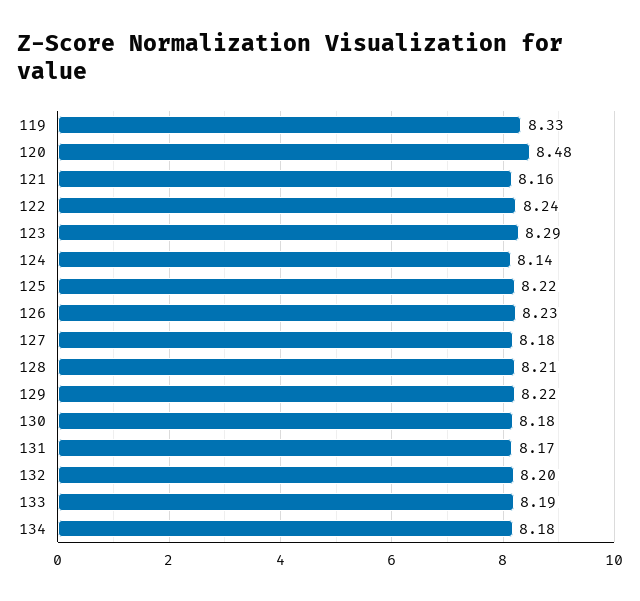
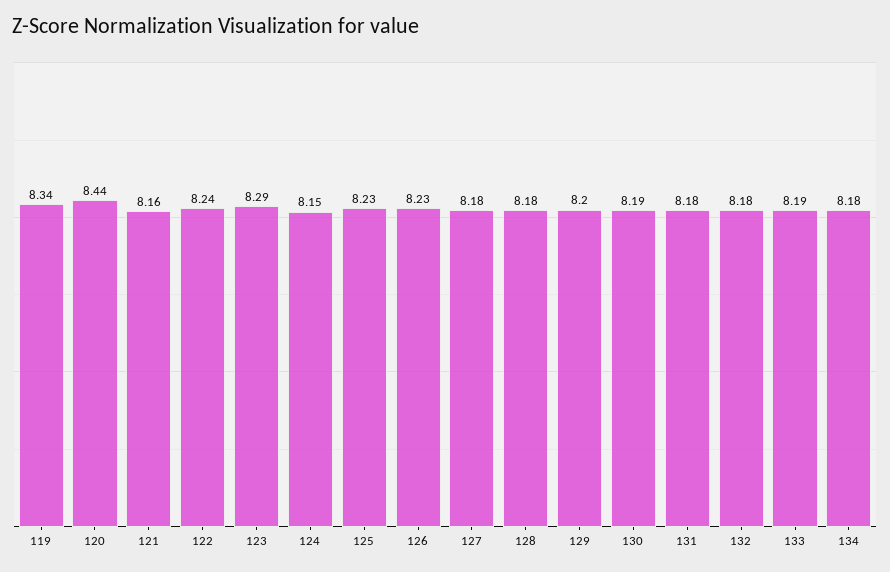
119: 8.33 -> 8.34
120: 8.48 -> 8.44
124: 8.14 -> 8.15
125: 8.22 -> 8.23
128: 8.21 -> 8.18
129: 8.22 -> 8.2
130: 8.18 -> 8.19
131: 8.17 -> 8.18
132: 8.2 -> 8.18

